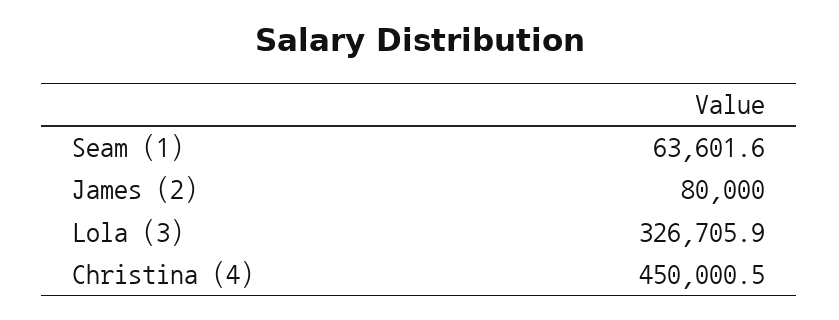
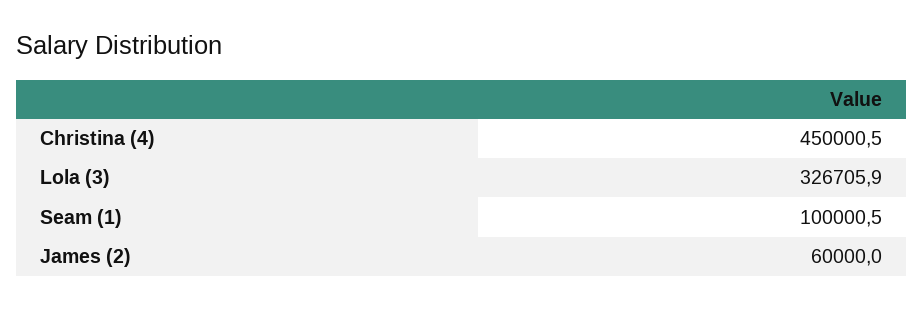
Seam (1): 63601.6 -> 100000.5
James (2): 80000 -> 60000

